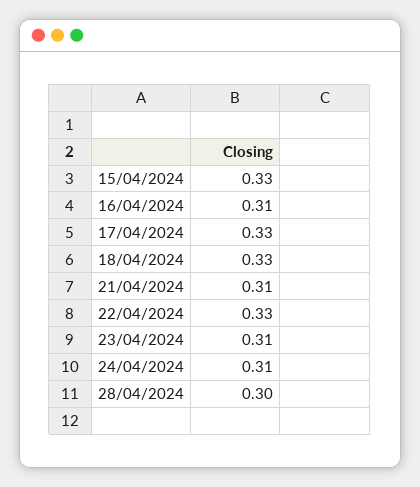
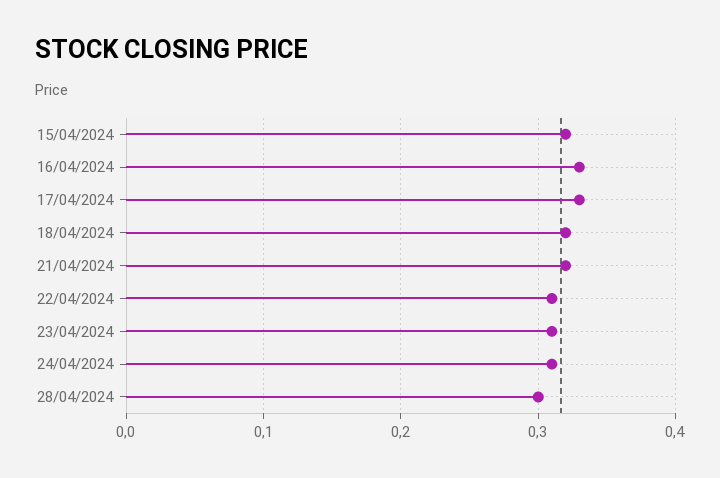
15/04/2024: 0.33 -> 0.32
16/04/2024: 0.31 -> 0.33
18/04/2024: 0.33 -> 0.32
21/04/2024: 0.31 -> 0.32
22/04/2024: 0.33 -> 0.31

